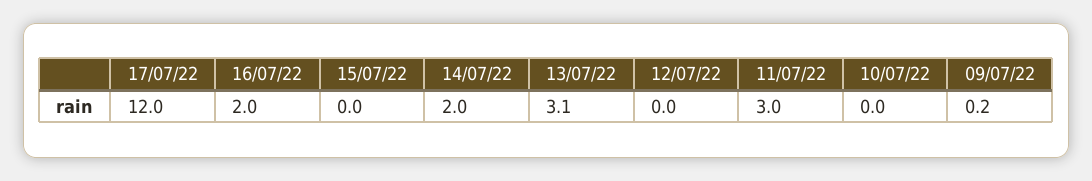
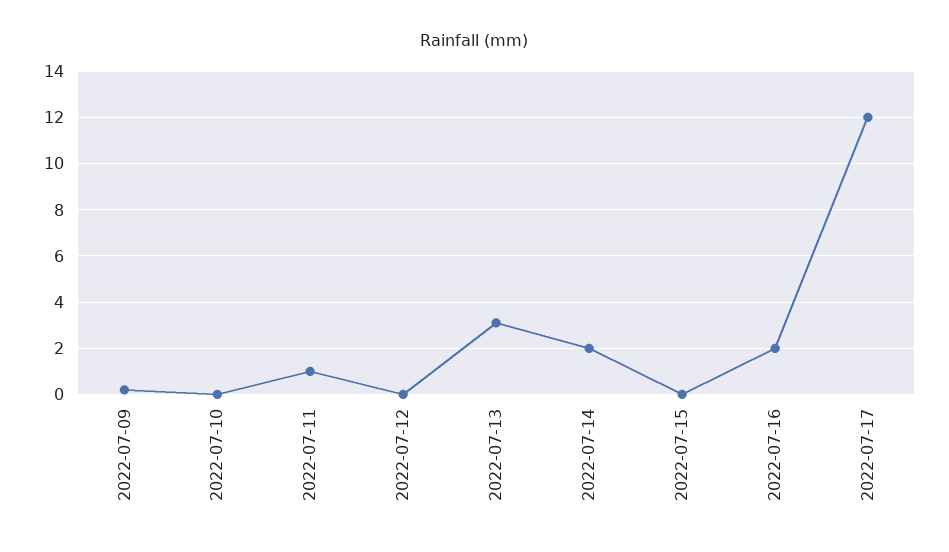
11/07/22: 3 -> 1

